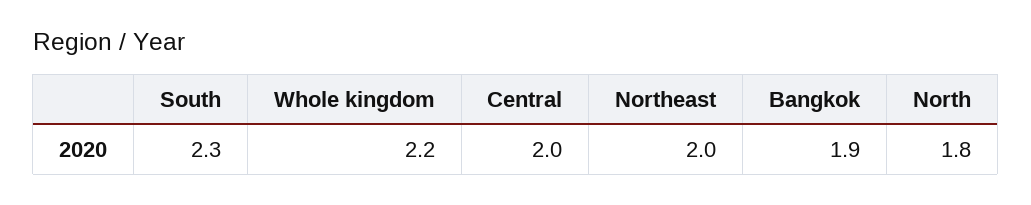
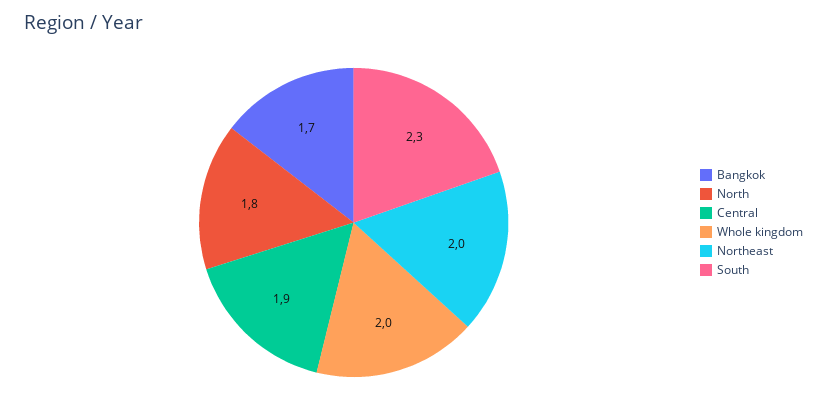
Whole kingdom: 2.2 -> 2
Central: 2 -> 1.9
Bangkok: 1.9 -> 1.7

